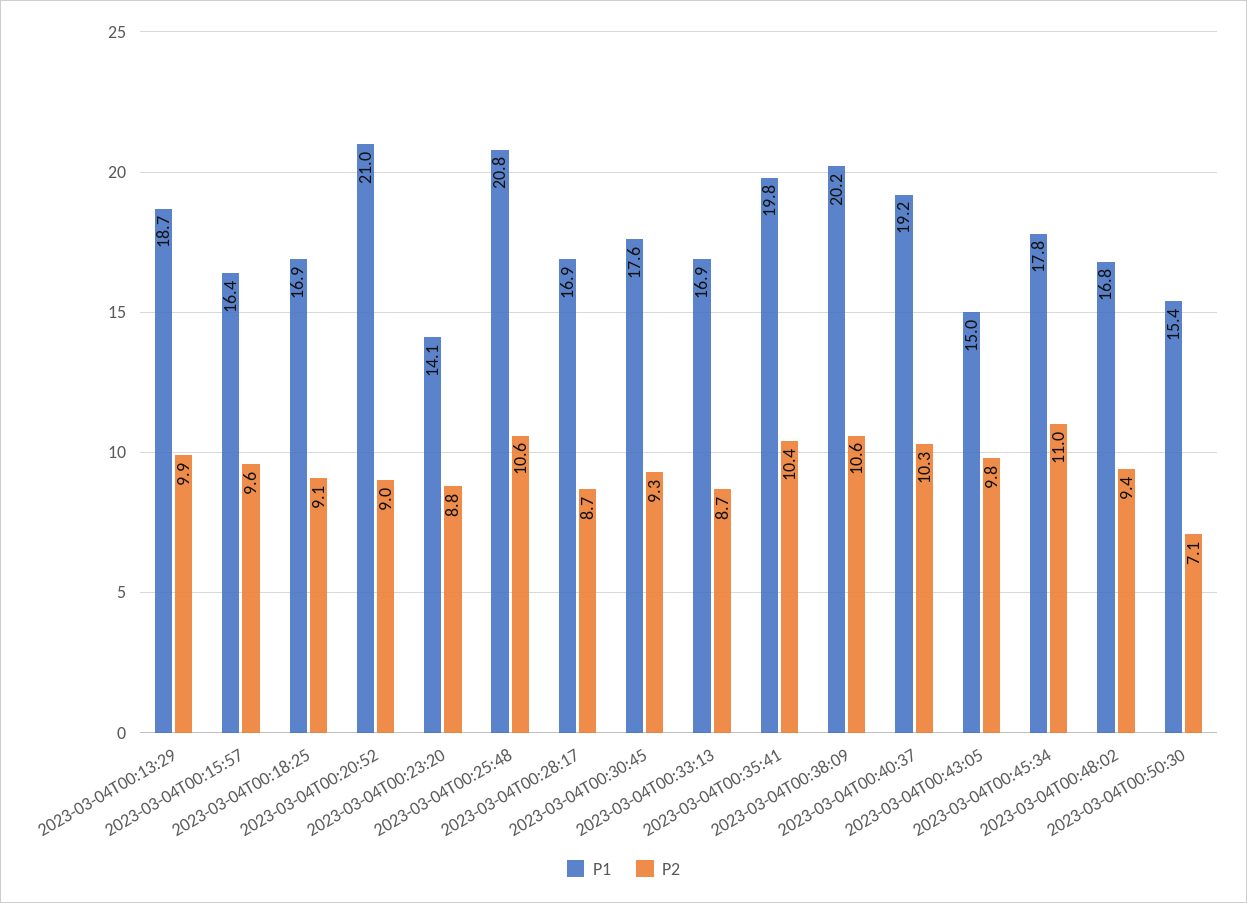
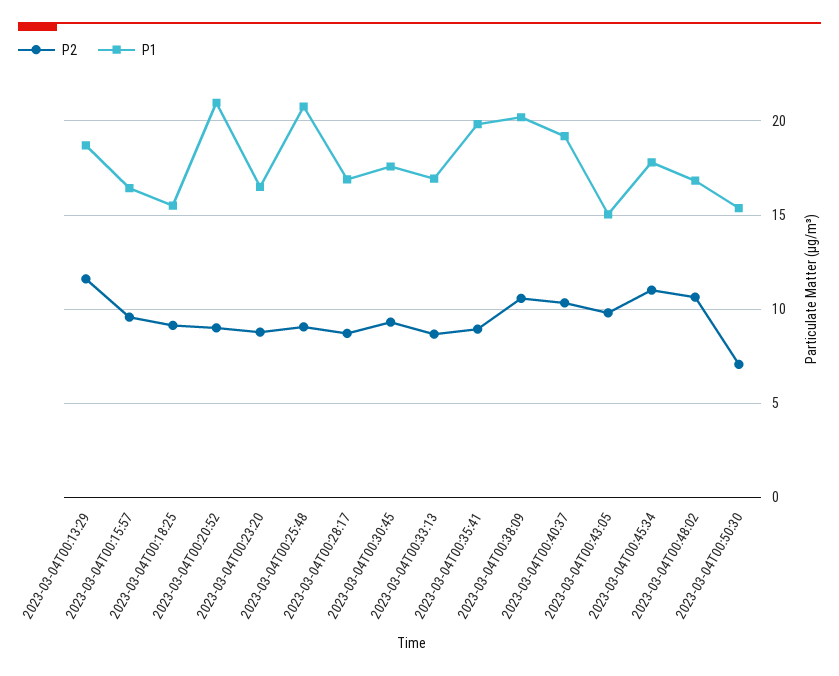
P2, 2023-03-04T00:13:29: 9.9 -> 11.5
P1, 2023-03-04T00:18:25: 16.9 -> 15.5
P1, 2023-03-04T00:23:20: 14.1 -> 16.5
P2, 2023-03-04T00:25:48: 10.6 -> 9
P2, 2023-03-04T00:35:41: 10.4 -> 9
P2, 2023-03-04T00:48:02: 9.4 -> 10.5

